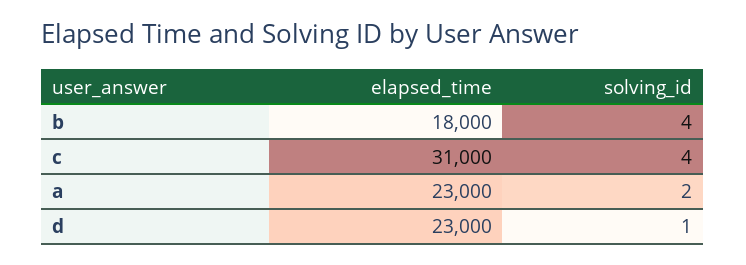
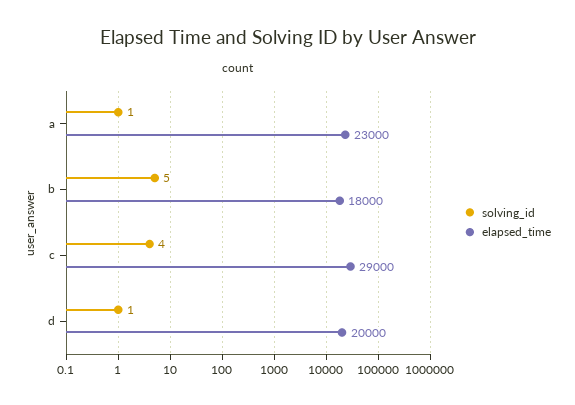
solving_id, b: 4 -> 5
elapsed_time, c: 31000 -> 29000
solving_id, a: 2 -> 1
elapsed_time, d: 23000 -> 20000

